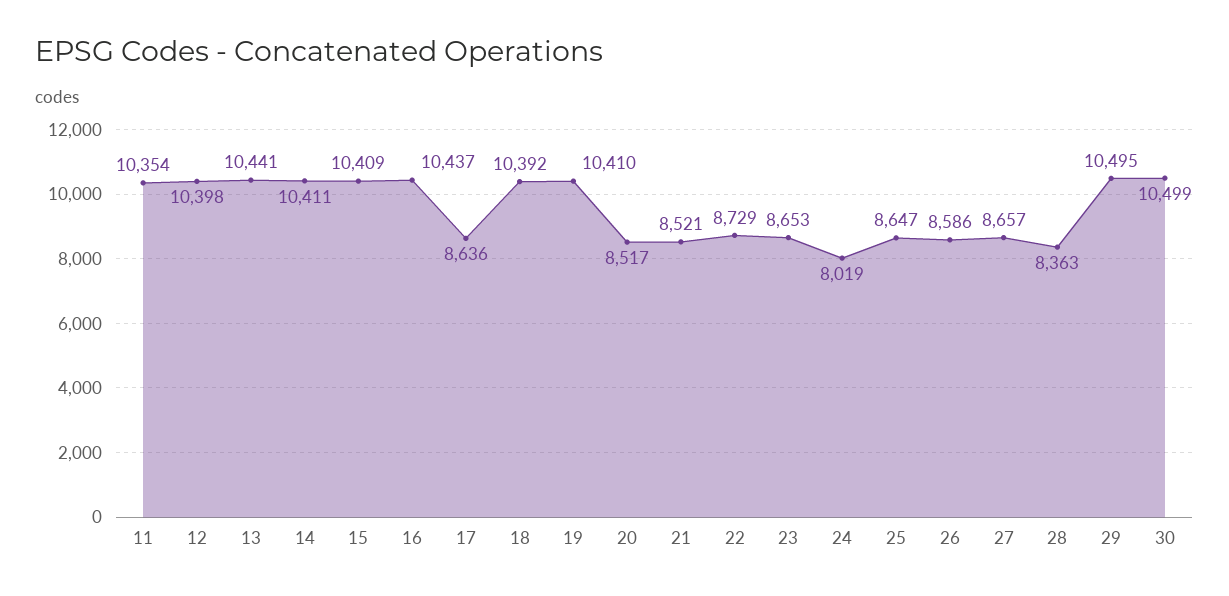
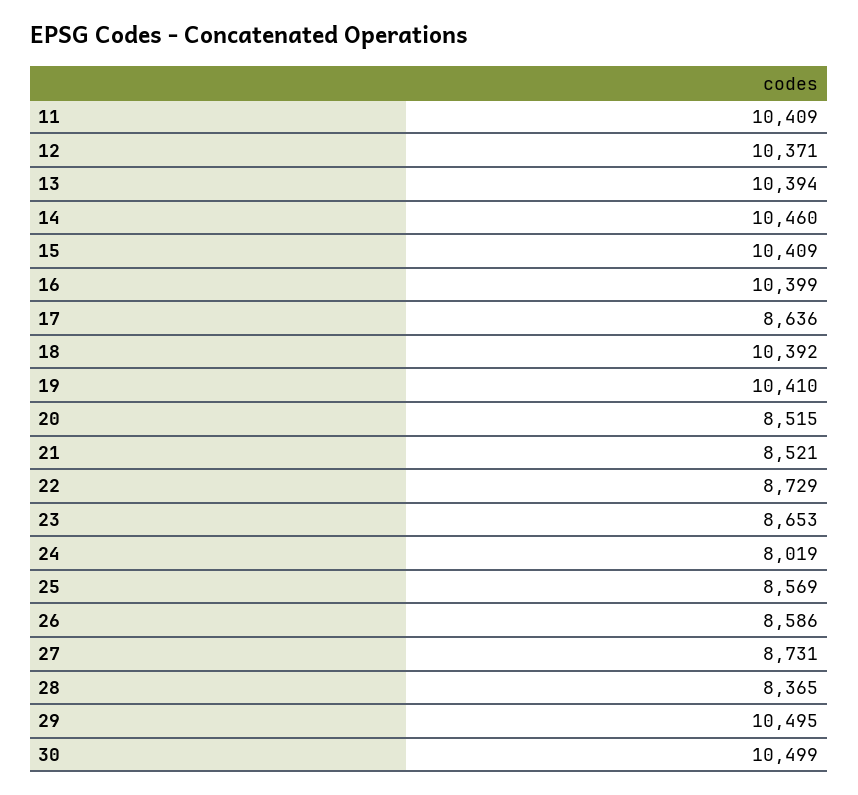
11: 10354 -> 10409
12: 10398 -> 10371
13: 10441 -> 10394
14: 10411 -> 10460
16: 10437 -> 10399
20: 8517 -> 8515
25: 8647 -> 8569
27: 8657 -> 8731
28: 8363 -> 8365

